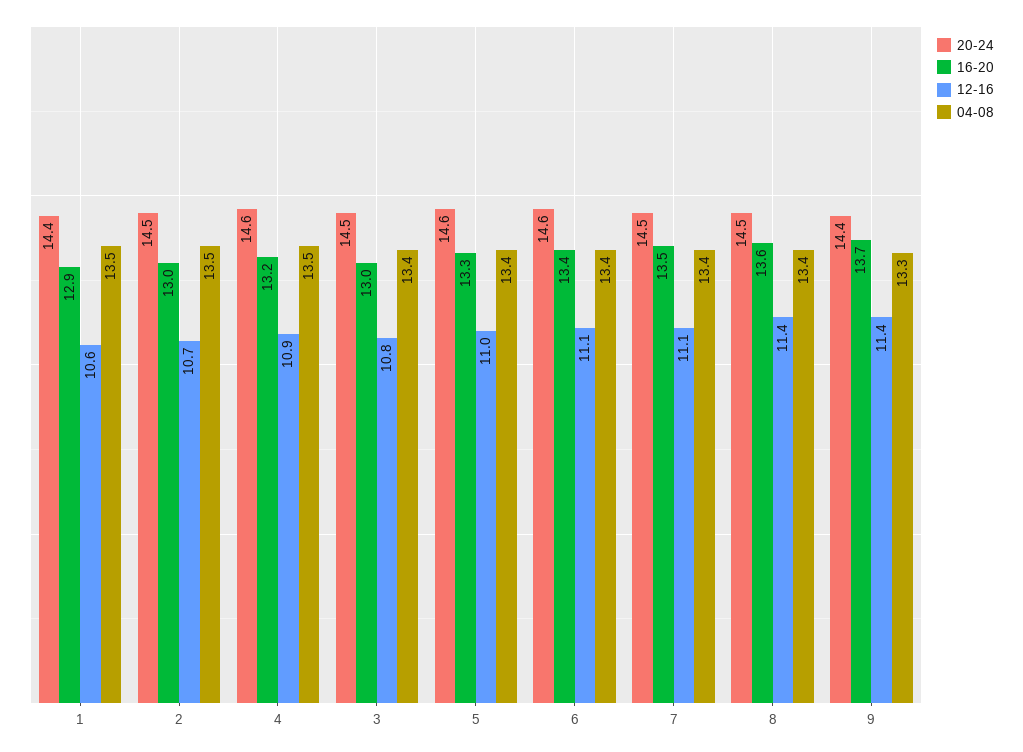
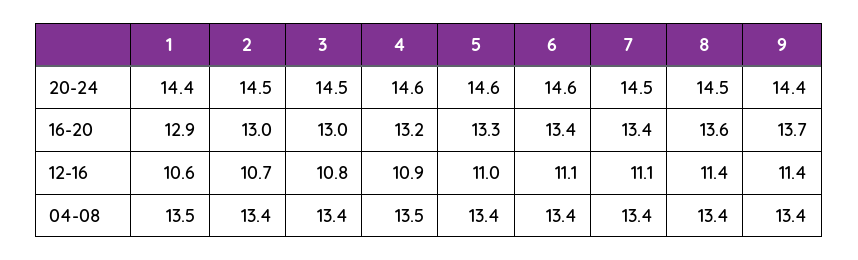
04-08, 2: 13.5 -> 13.4
16-20, 7: 13.5 -> 13.4
04-08, 9: 13.3 -> 13.4

